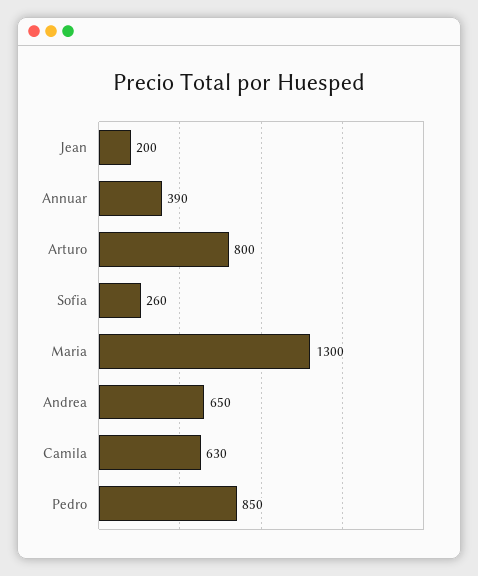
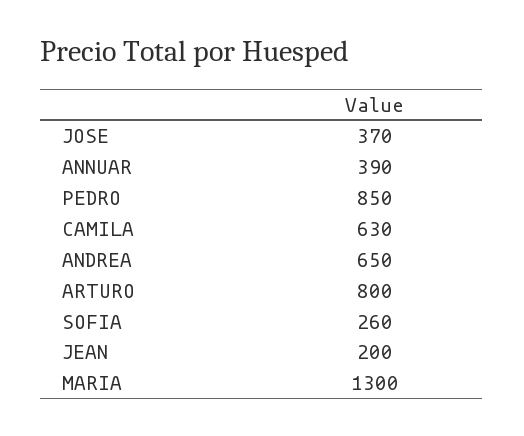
JOSE: none -> 370

